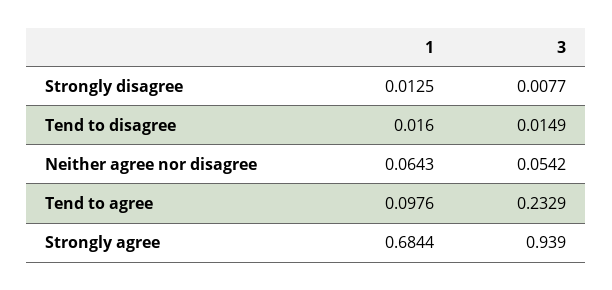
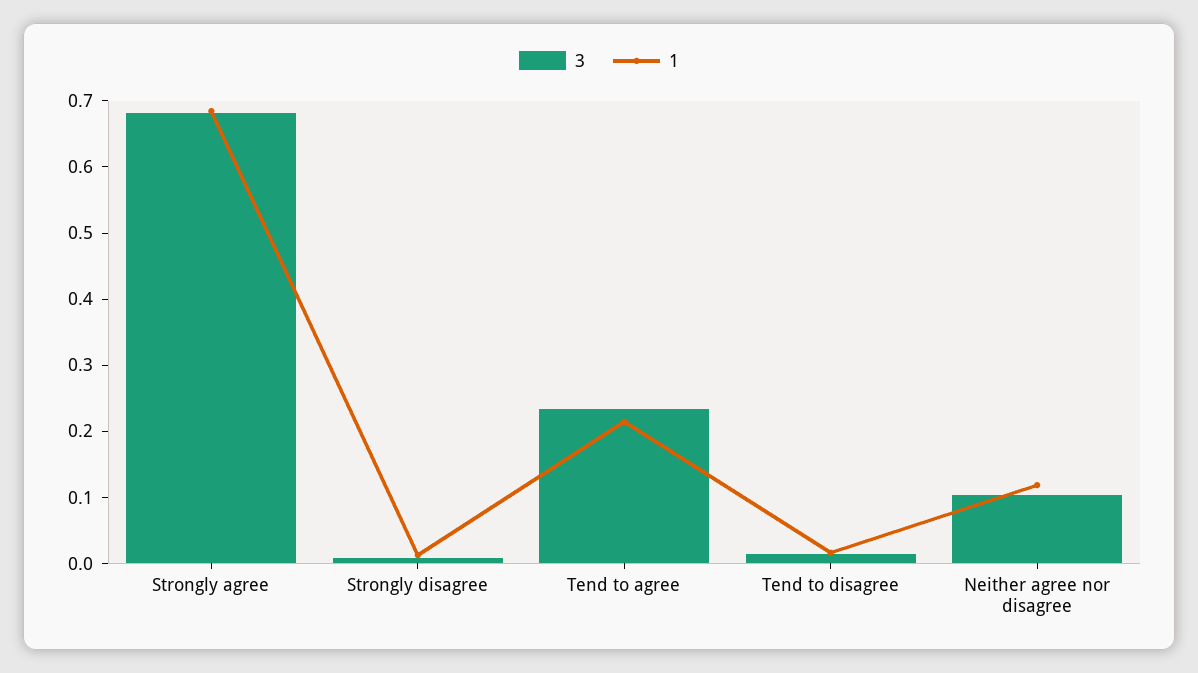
1, Neither agree nor disagree: 0.0643 -> 0.12
3, Neither agree nor disagree: 0.0542 -> 0.1
1, Tend to agree: 0.0976 -> 0.22
3, Strongly agree: 0.939 -> 0.68

